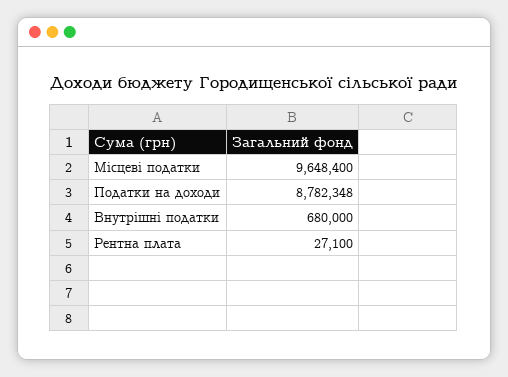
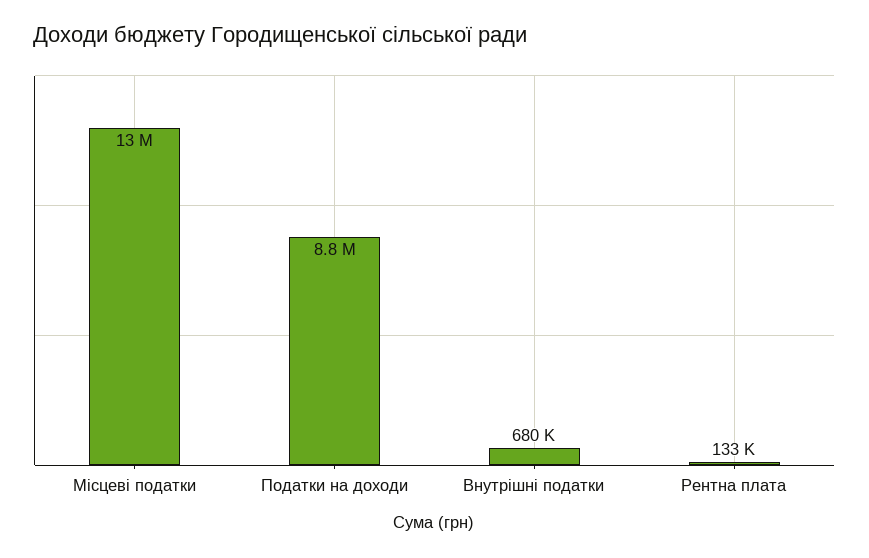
Місцеві податки: 9648400 -> 13000000
Рентна плата: 27100 -> 133000

